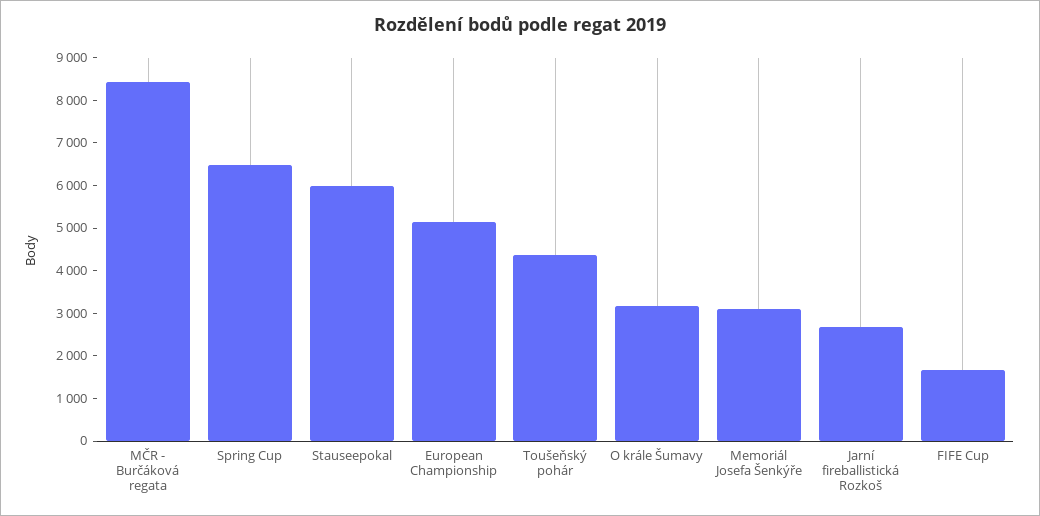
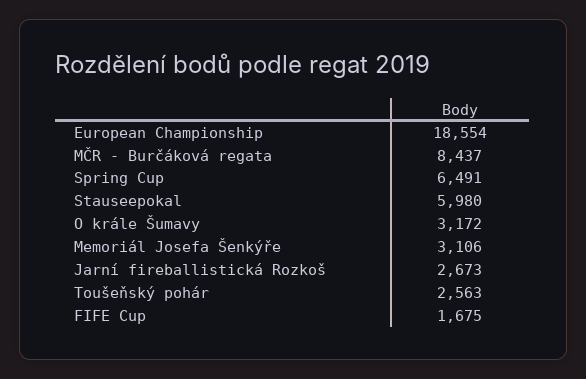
European Championship: 5200 -> 18554
Toušeňský pohár: 4400 -> 2563

